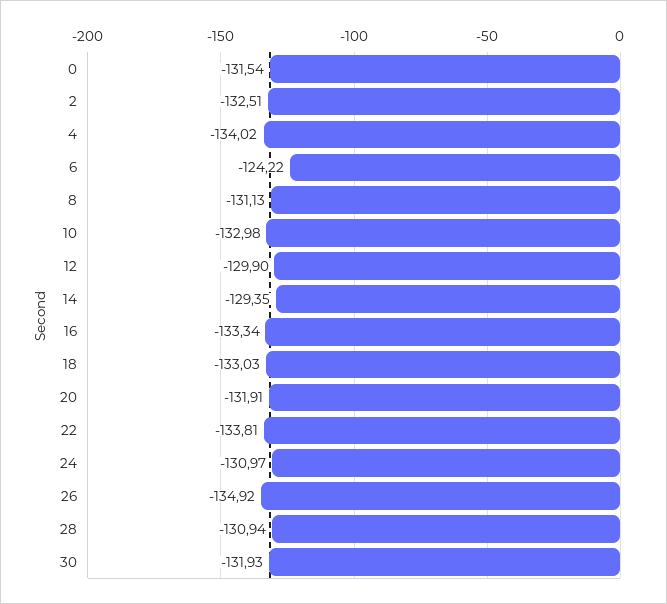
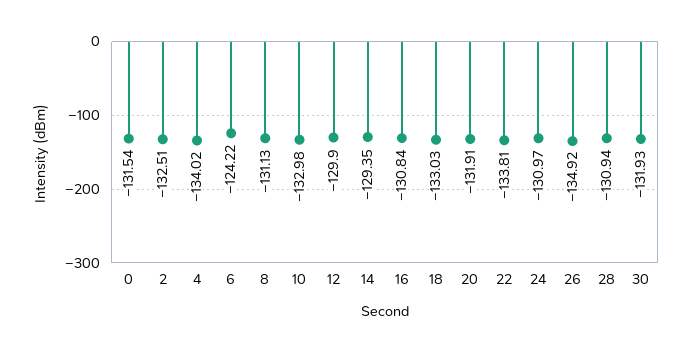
16: -133.34 -> -130.84

